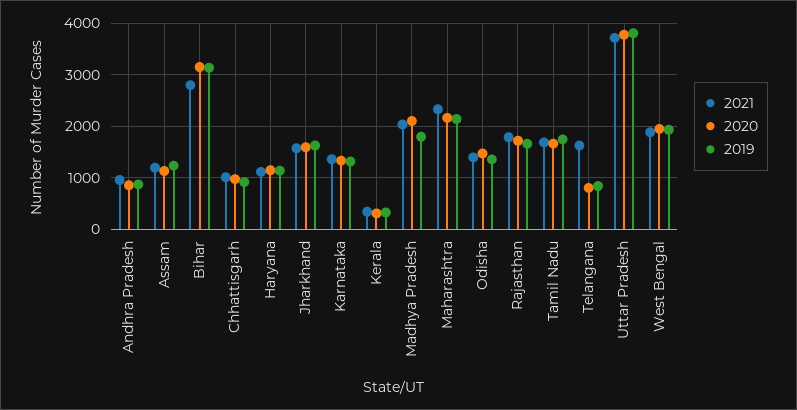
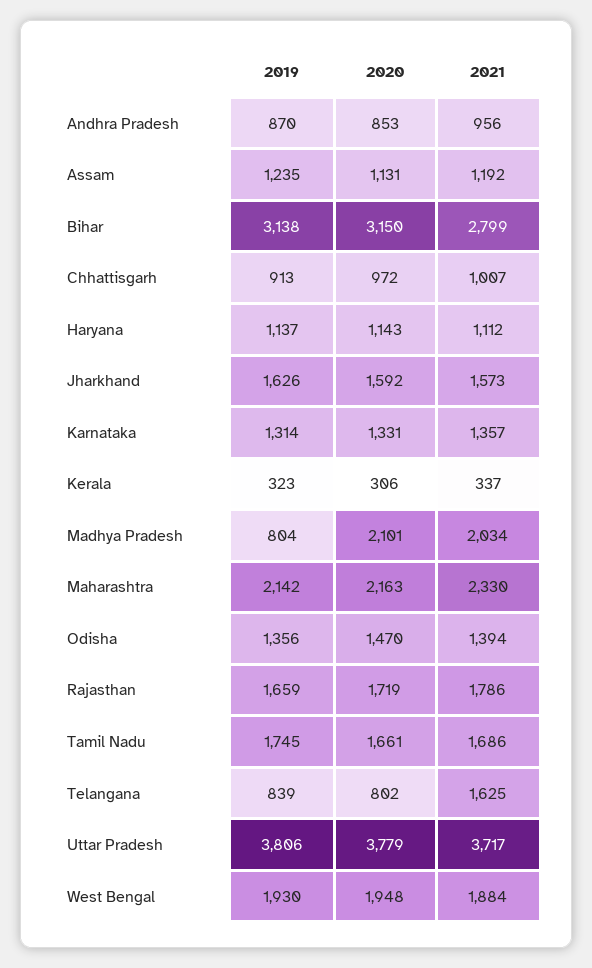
2019, Madhya Pradesh: 1800 -> 804

